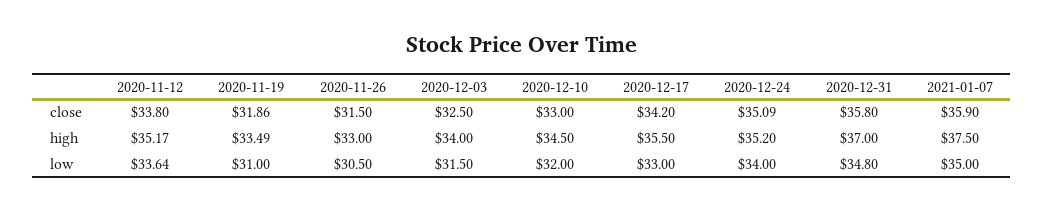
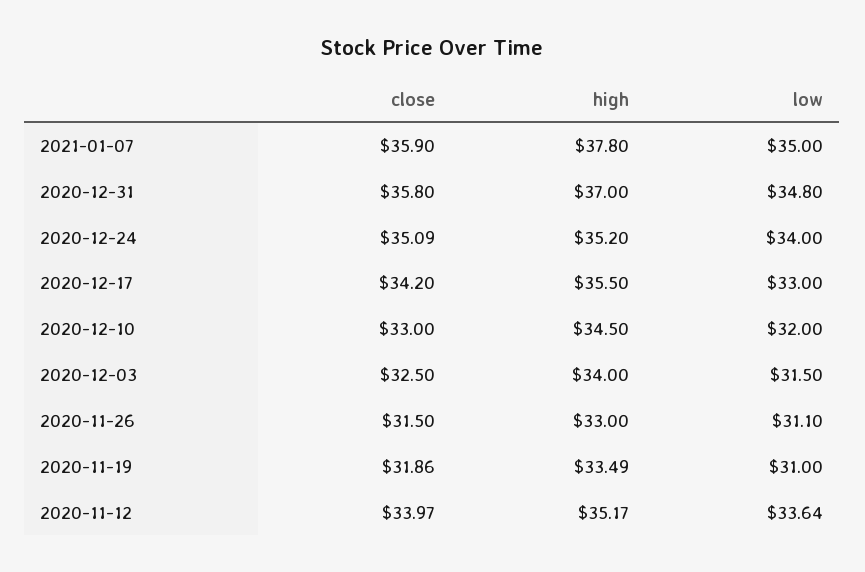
2020-11-12, close: 33.8 -> 33.97
2021-01-07, high: 37.5 -> 37.8
2020-11-26, low: 30.5 -> 31.1

